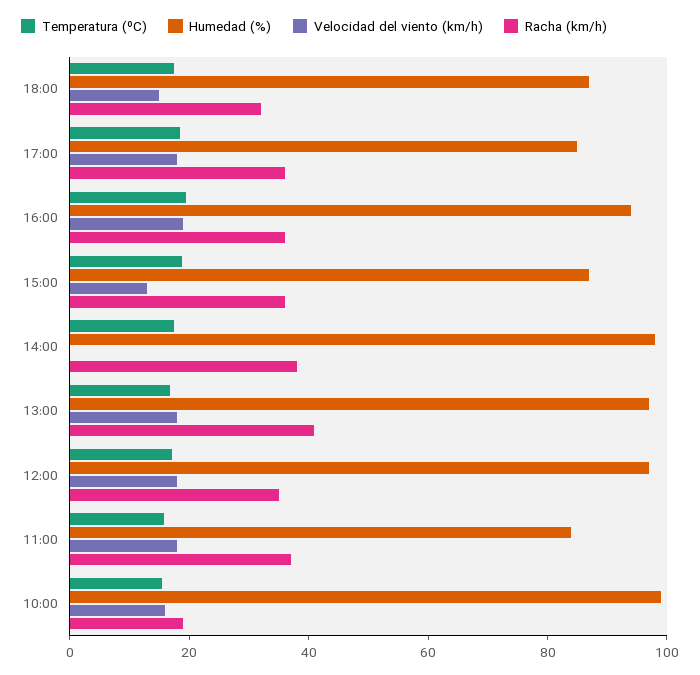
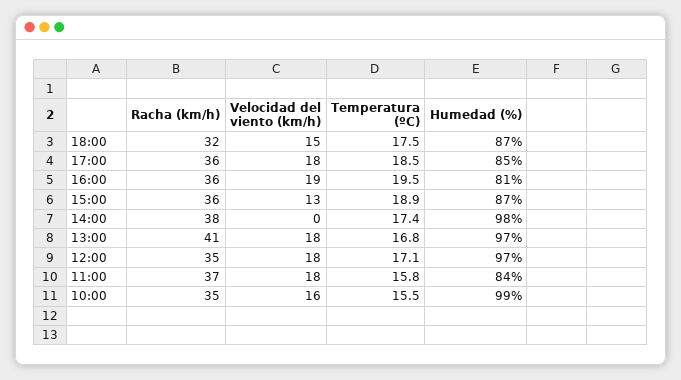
Humedad (%), 16:00: 95 -> 81
Racha (km/h), 10:00: 20 -> 35

